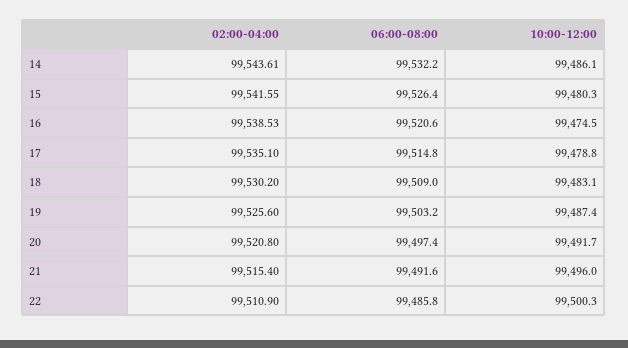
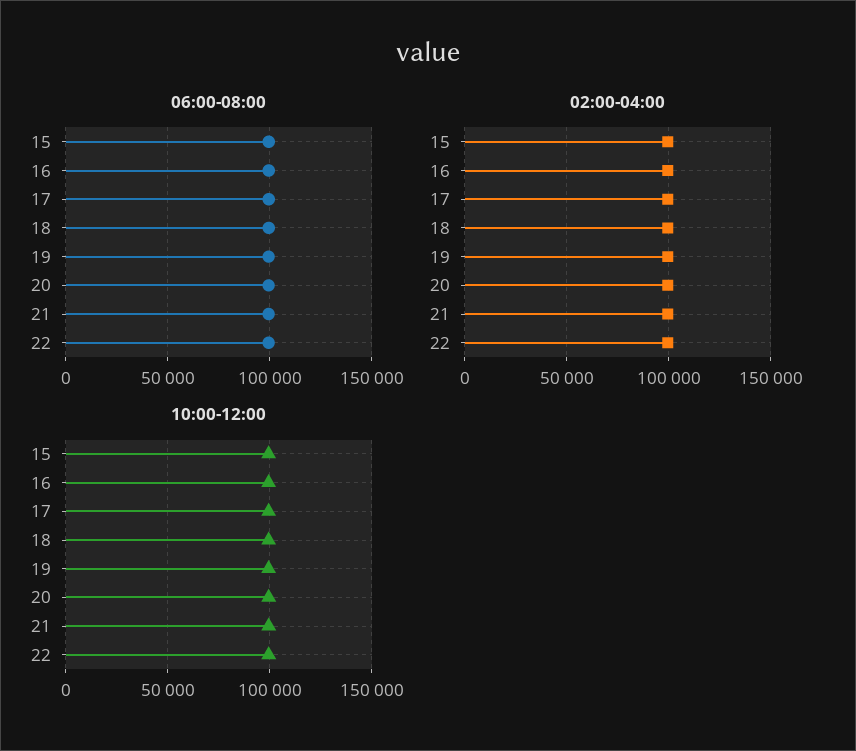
02:00-04:00, 14: 99543.61 -> none
06:00-08:00, 14: 99532.2 -> none
10:00-12:00, 14: 99486.1 -> none

